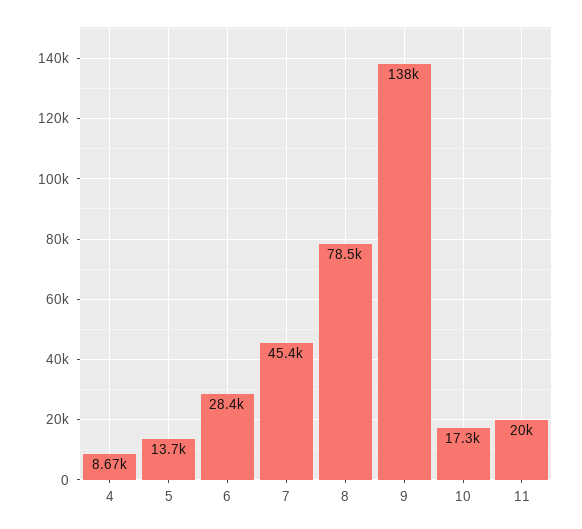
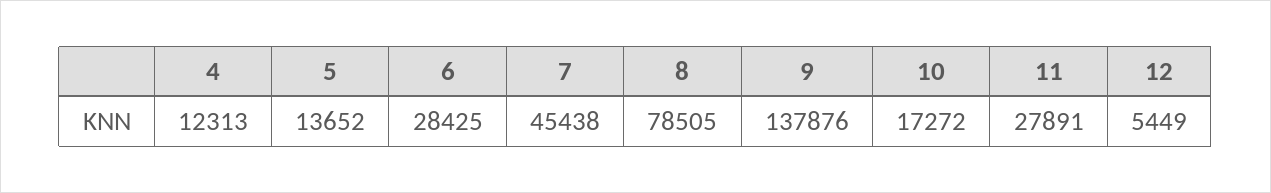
4: 8670 -> 12313
11: 20000 -> 27891
12: none -> 5449

